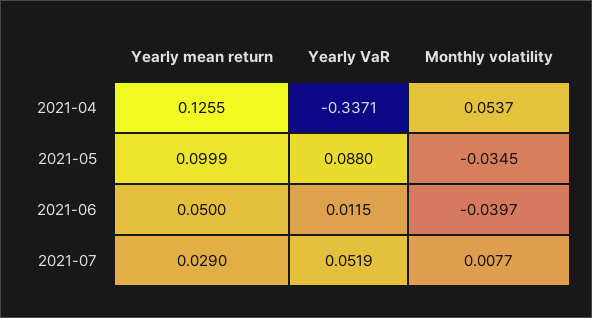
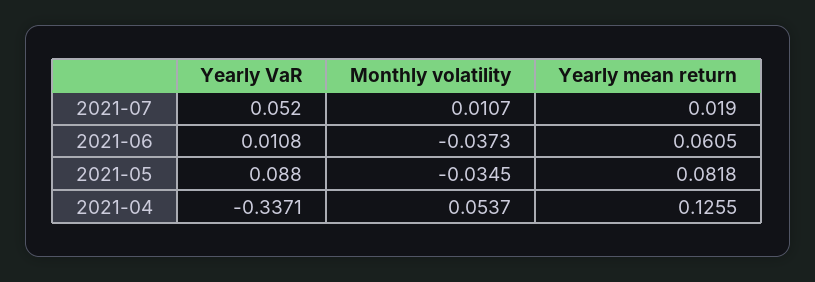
Yearly mean return, 2021-05: 0.0999 -> 0.0818
Yearly mean return, 2021-06: 0.05 -> 0.0605
Yearly VaR, 2021-06: 0.0115 -> 0.0108
Monthly volatility, 2021-06: -0.0397 -> -0.0373
Yearly mean return, 2021-07: 0.029 -> 0.019
Yearly VaR, 2021-07: 0.0519 -> 0.052
Monthly volatility, 2021-07: 0.0077 -> 0.0107

